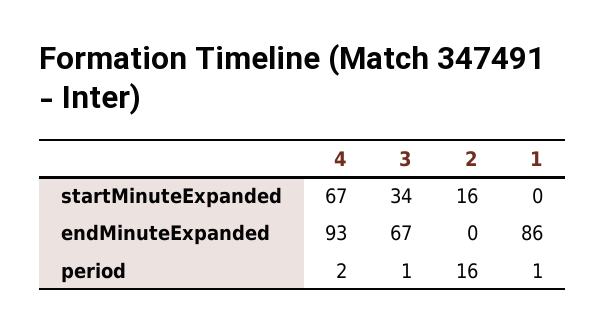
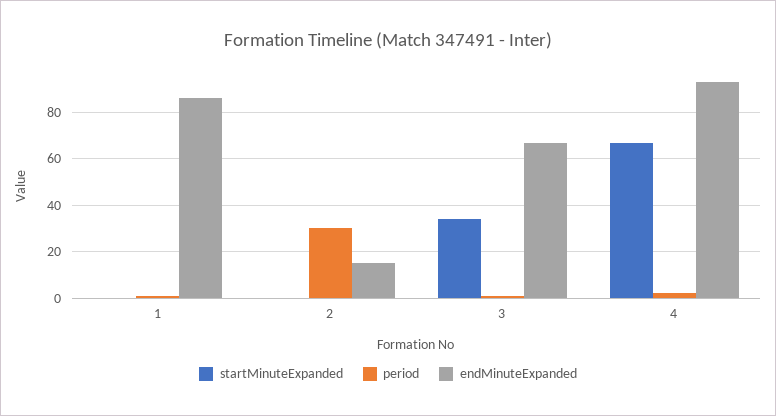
startMinuteExpanded, 2: 16 -> 0
endMinuteExpanded, 2: 0 -> 15
period, 2: 16 -> 30

